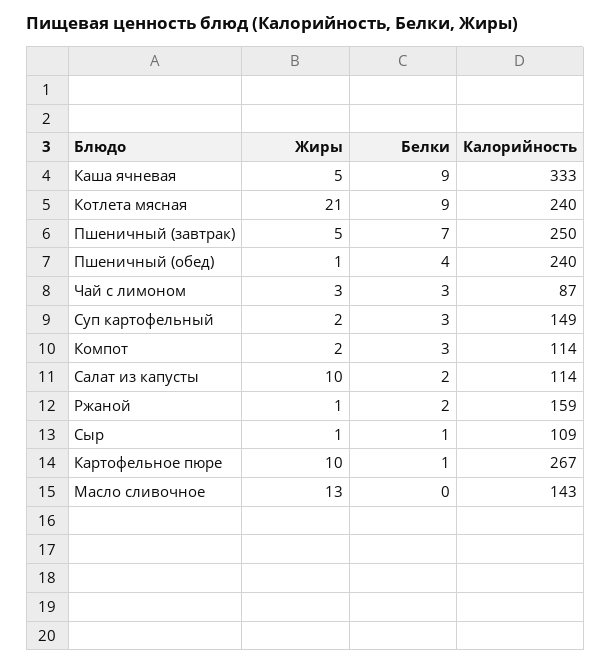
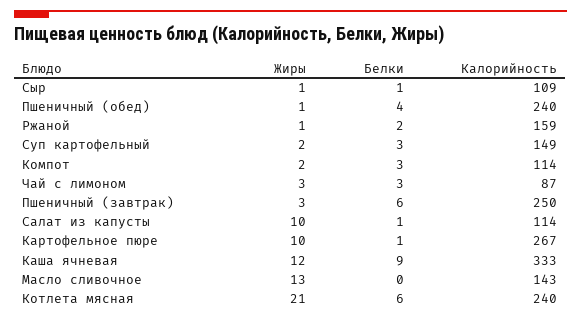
Жиры, Каша ячневая: 5 -> 12
Белки, Котлета мясная: 9 -> 6
Жиры, Пшеничный (завтрак): 5 -> 3
Белки, Пшеничный (завтрак): 7 -> 6
Белки, Салат из капусты: 2 -> 1

